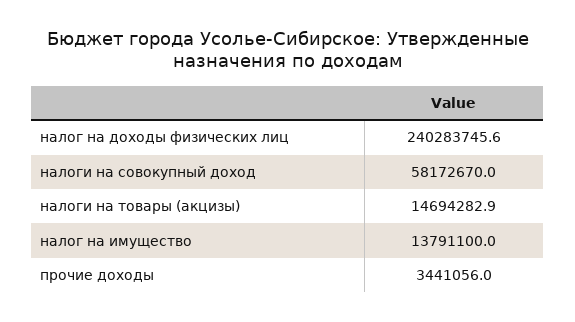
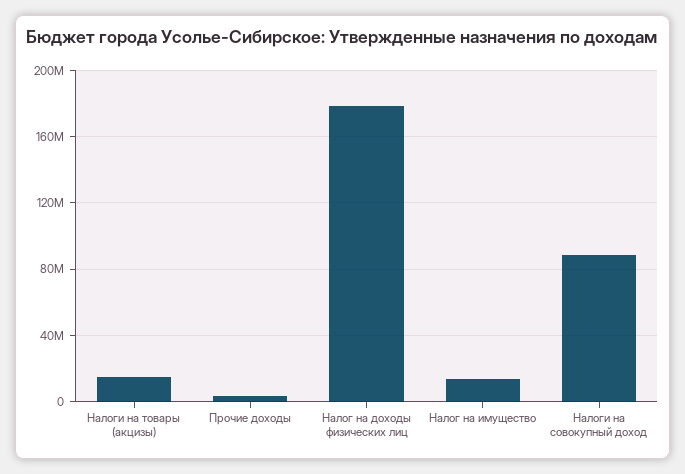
налог на доходы физических лиц: 240283745.6 -> 180000000
налоги на совокупный доход: 58172670 -> 90000000

